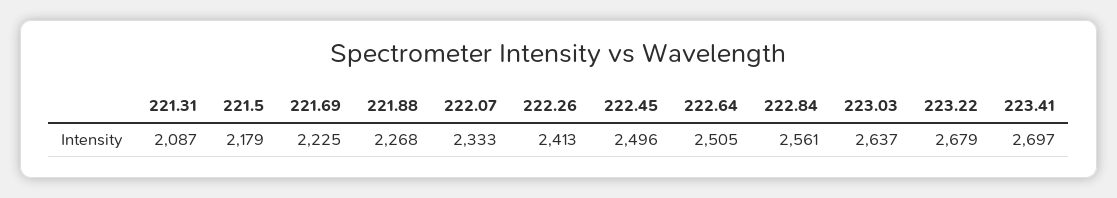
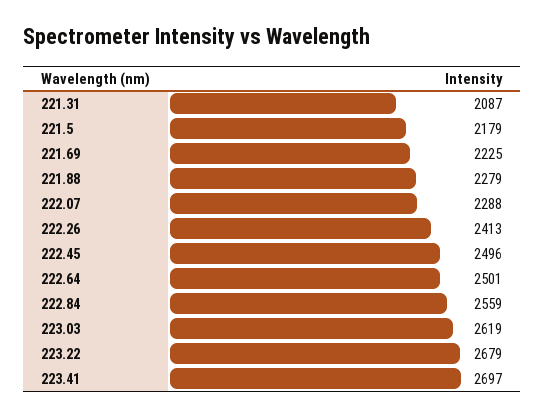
221.88: 2268 -> 2279
222.07: 2333 -> 2288
222.64: 2505 -> 2501
222.84: 2561 -> 2559
223.03: 2637 -> 2619

